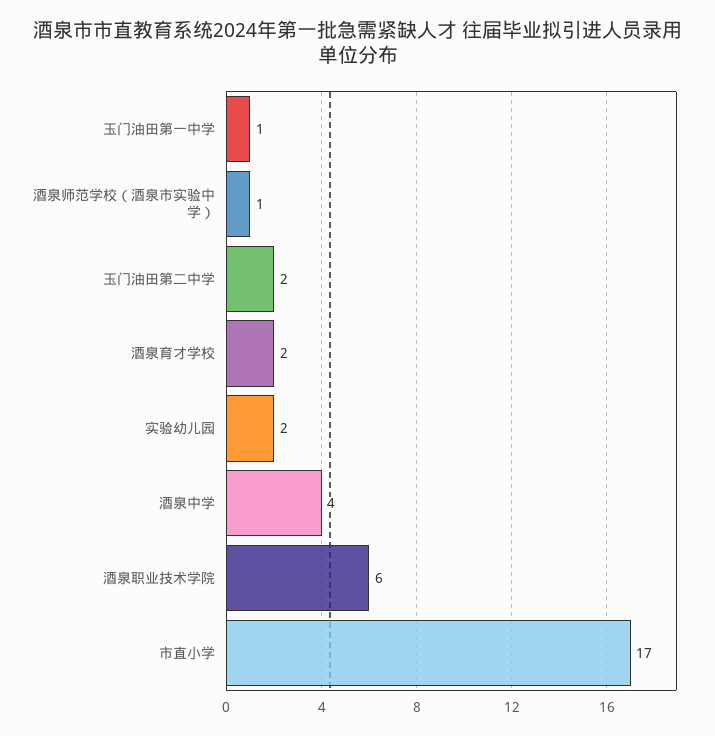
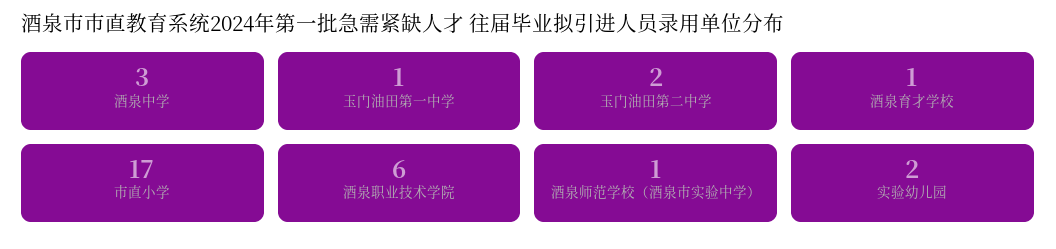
酒泉育才学校: 2 -> 1
酒泉中学: 4 -> 3

